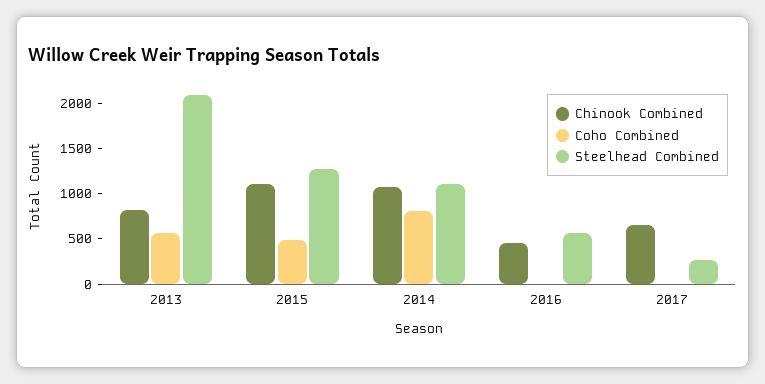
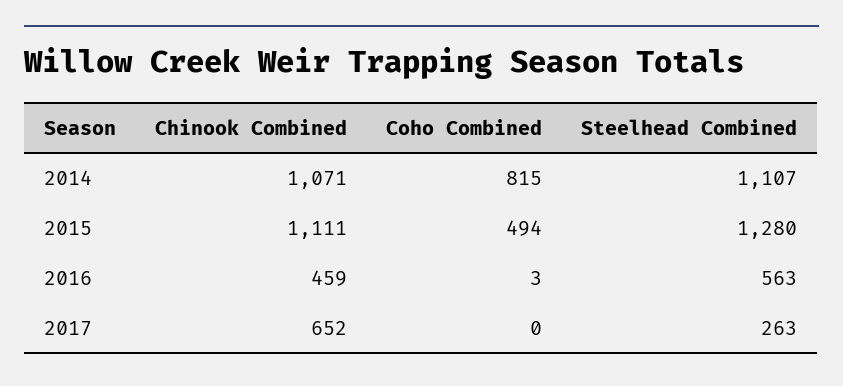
Chinook Combined, 2013: 800 -> none
Coho Combined, 2013: 600 -> none
Steelhead Combined, 2013: 2100 -> none

